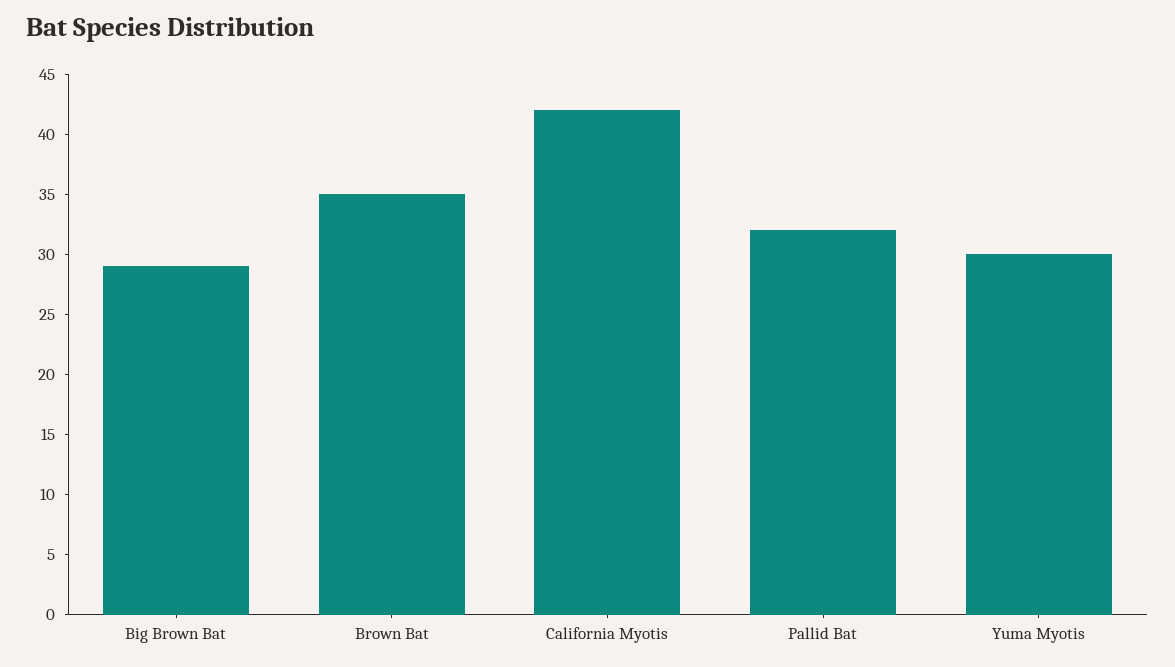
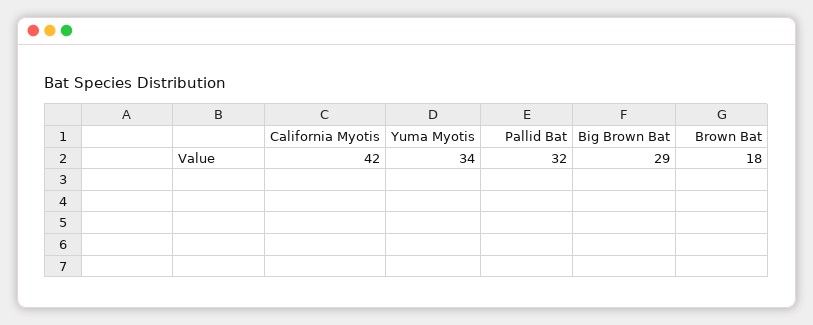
Brown Bat: 35 -> 18
Yuma Myotis: 30 -> 34

